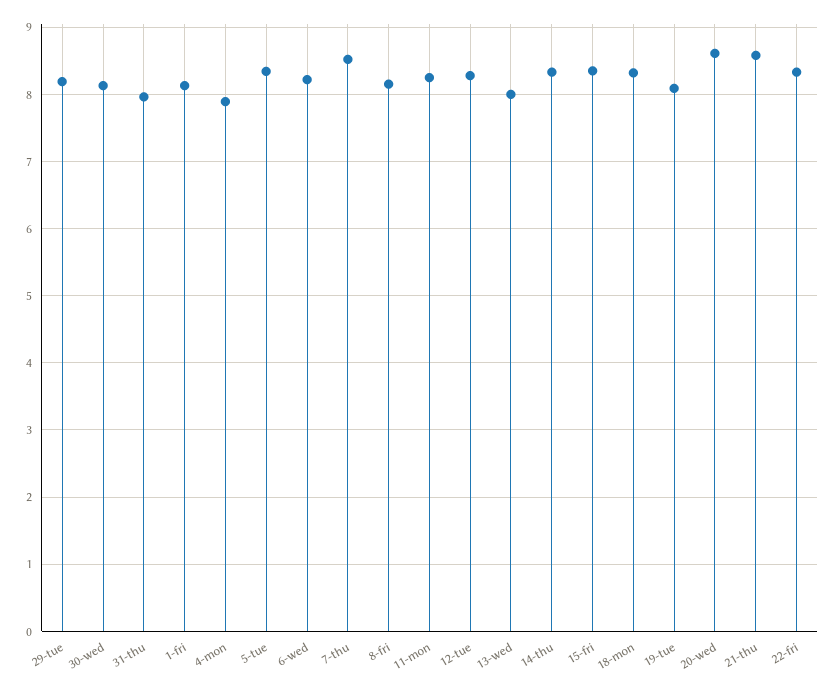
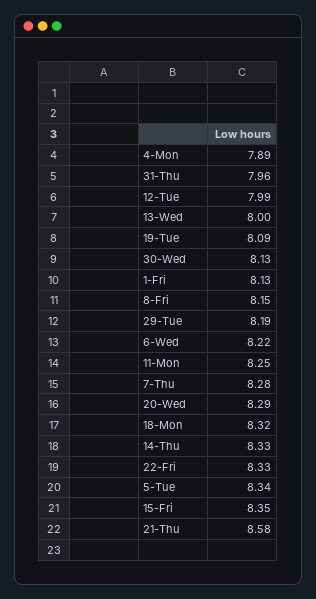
7-thu: 8.5 -> 8.28
12-tue: 8.3 -> 7.99
20-wed: 8.6 -> 8.29

